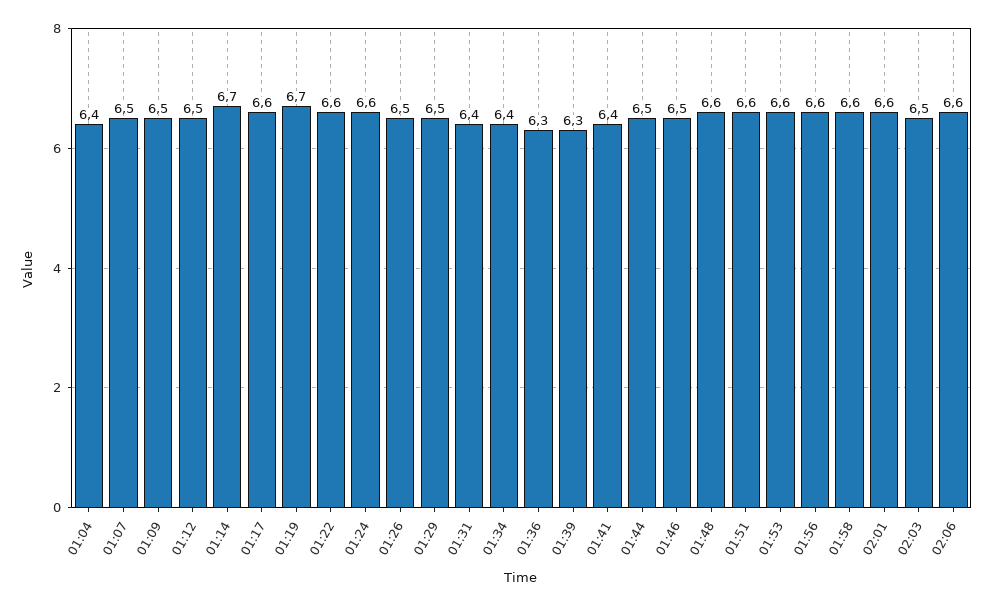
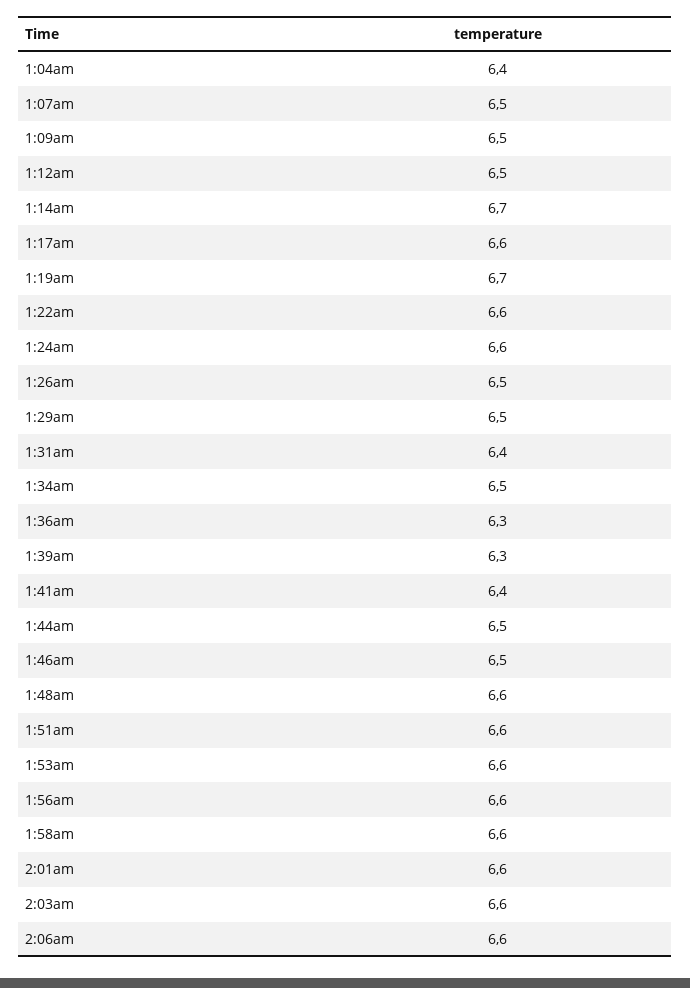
01:34: 6.4 -> 6.5
02:03: 6.5 -> 6.6

